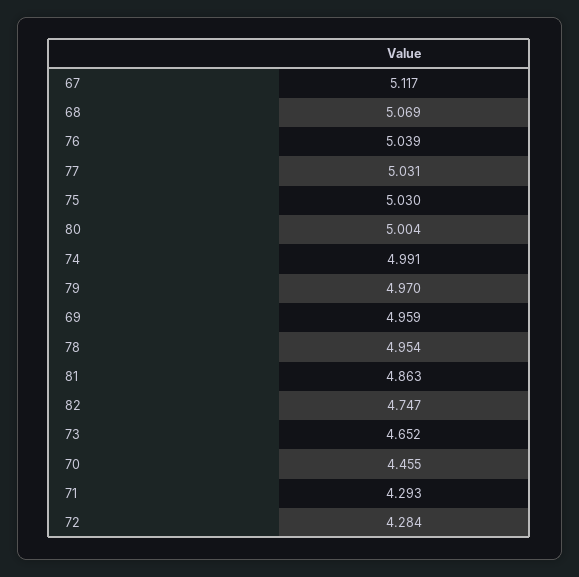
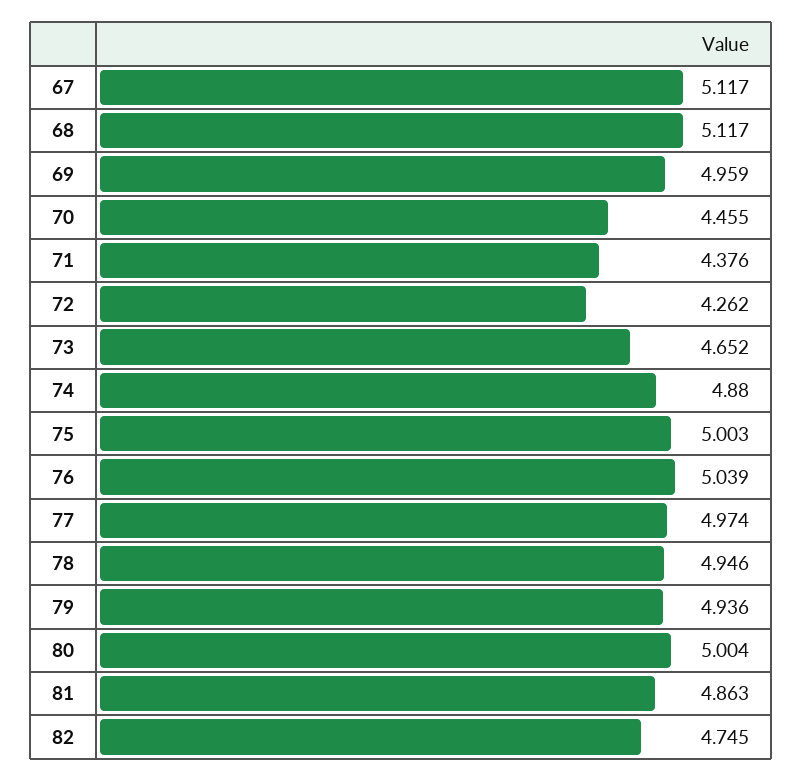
68: 5.069 -> 5.117
77: 5.031 -> 4.974
75: 5.03 -> 5.003
74: 4.991 -> 4.88
79: 4.97 -> 4.936
78: 4.954 -> 4.946
82: 4.747 -> 4.745
71: 4.293 -> 4.376
72: 4.284 -> 4.262

